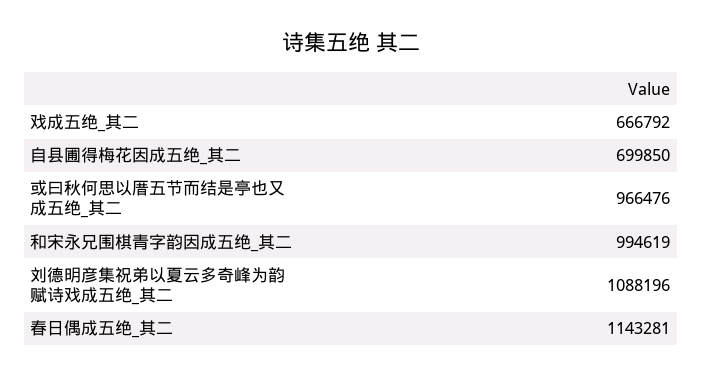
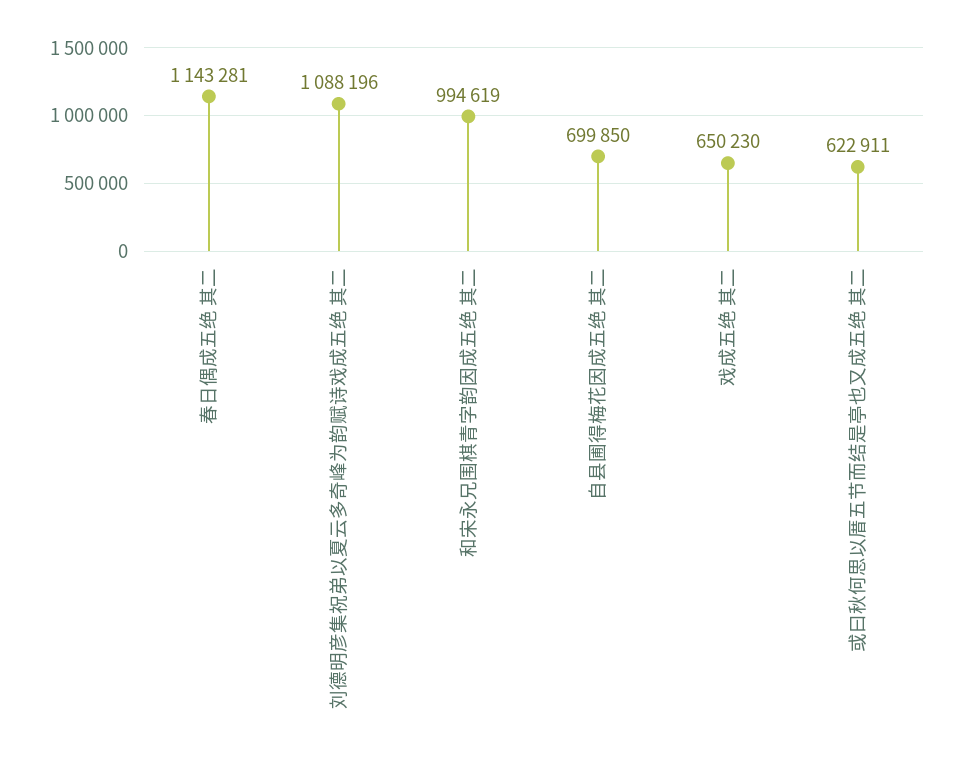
戏成五绝_其二: 666792 -> 650230
或曰秋何思以厝五节而结是亭也又成五绝_其二: 966476 -> 622911

